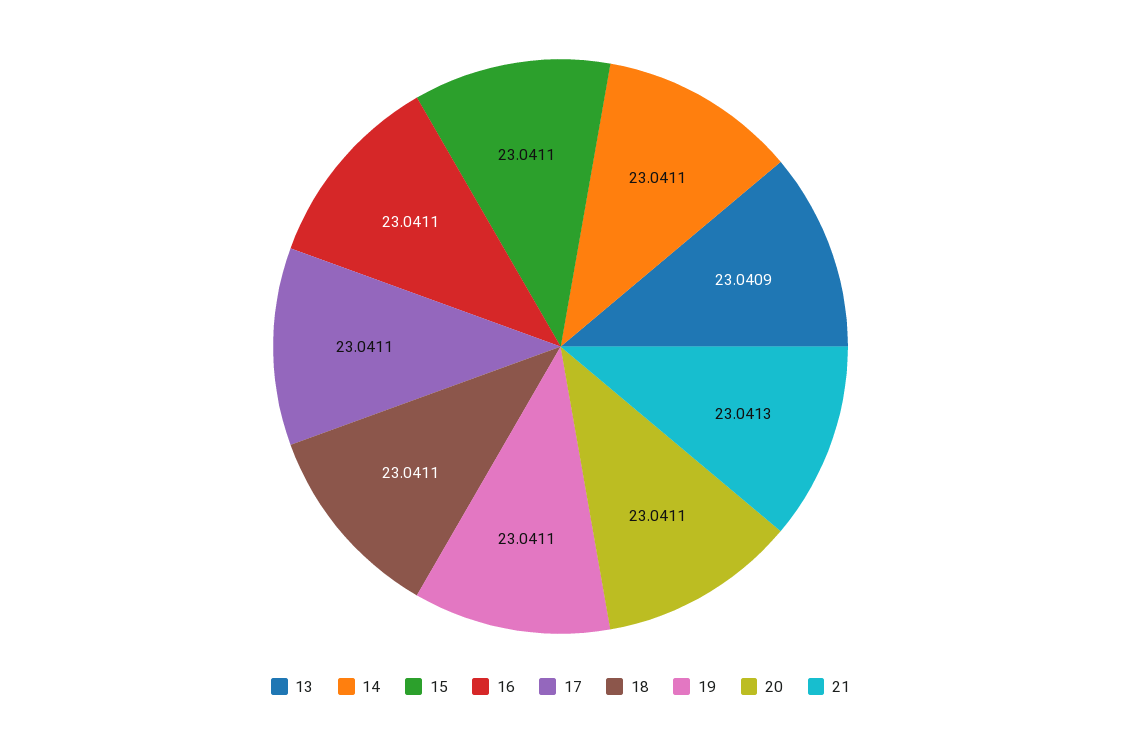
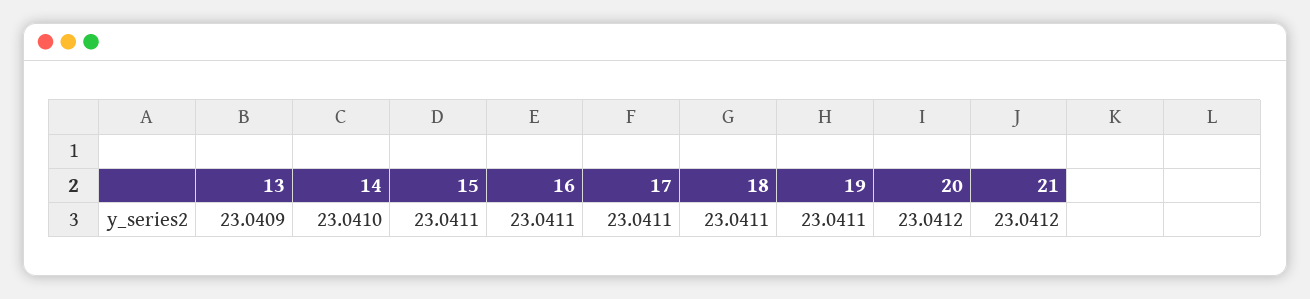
14: 23.0411 -> 23.041
20: 23.0411 -> 23.0412
21: 23.0413 -> 23.0412

